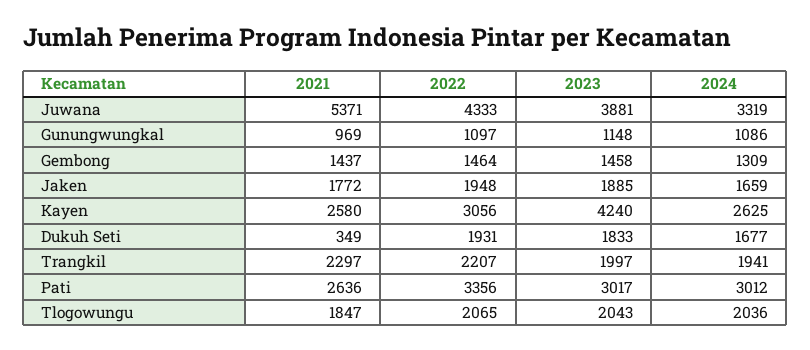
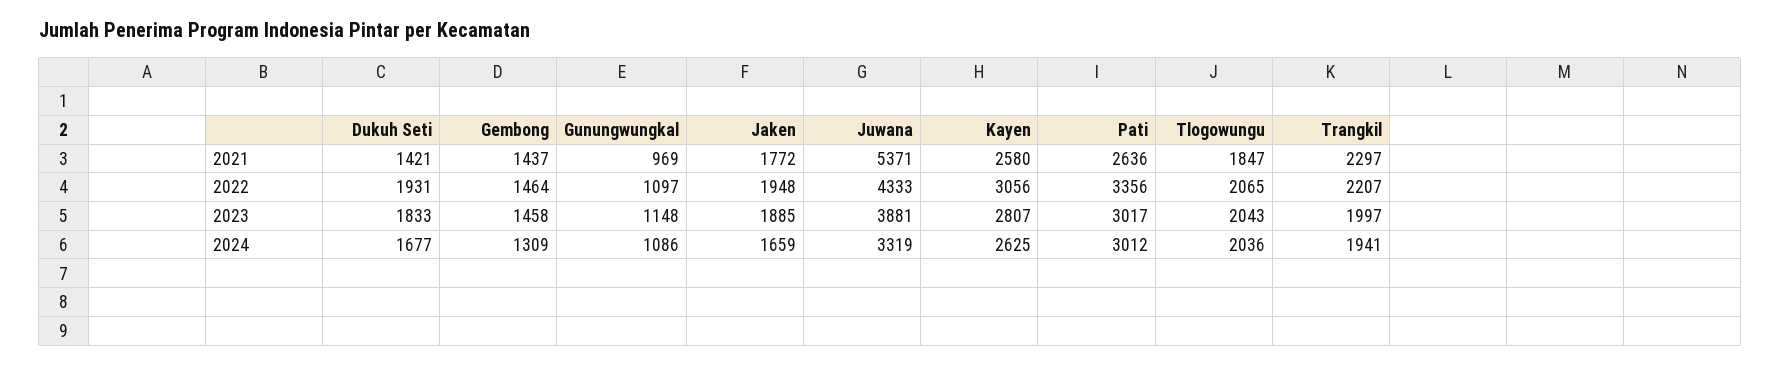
2023, Kayen: 4240 -> 2807
2021, Dukuh Seti: 349 -> 1421

